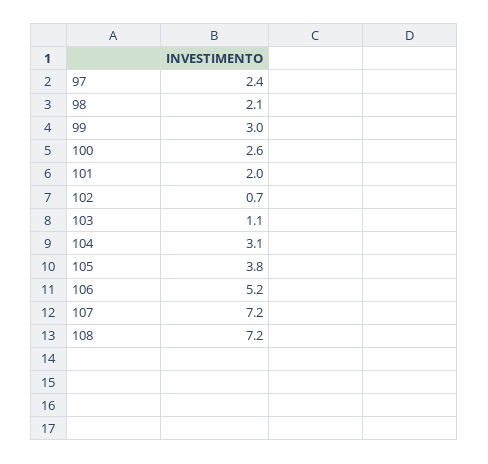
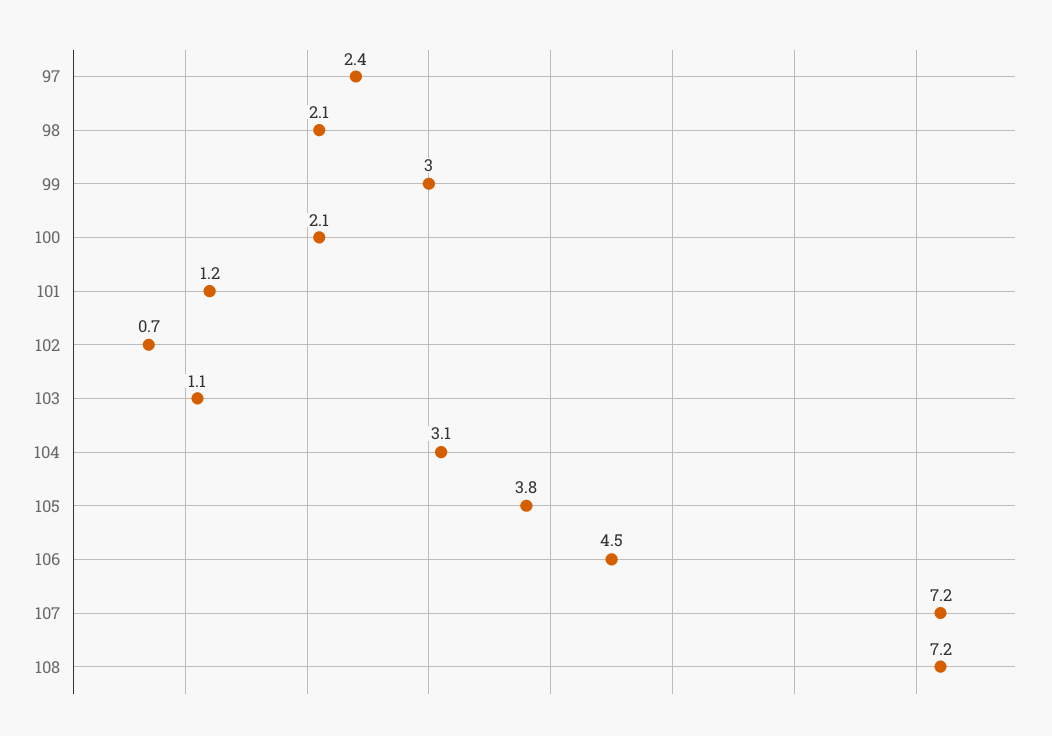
100: 2.6 -> 2.1
101: 2 -> 1.2
106: 5.2 -> 4.5

